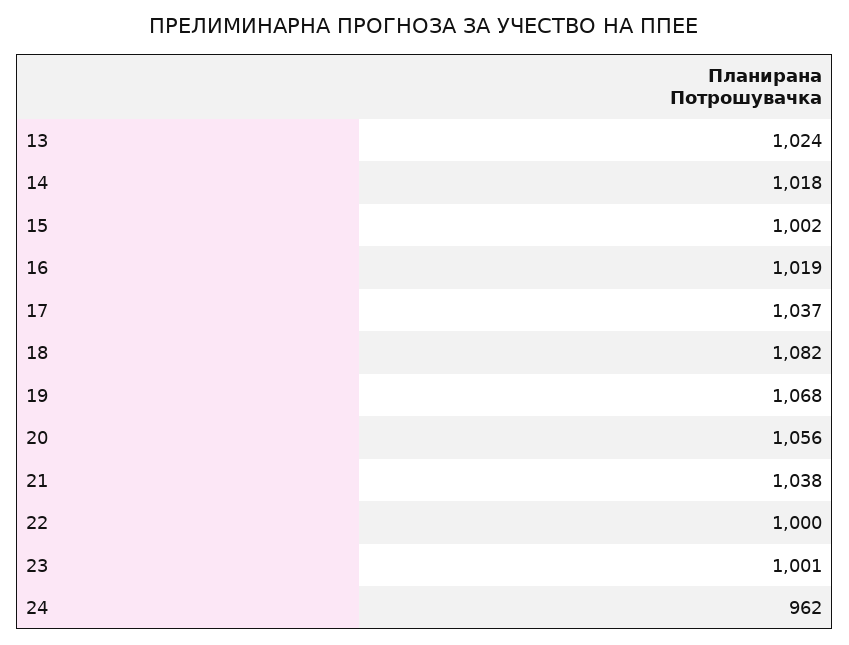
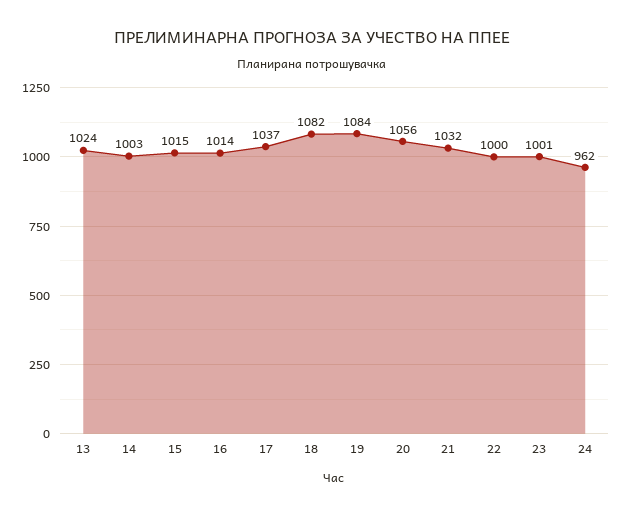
14: 1018 -> 1003
15: 1002 -> 1015
16: 1019 -> 1014
19: 1068 -> 1084
21: 1038 -> 1032

